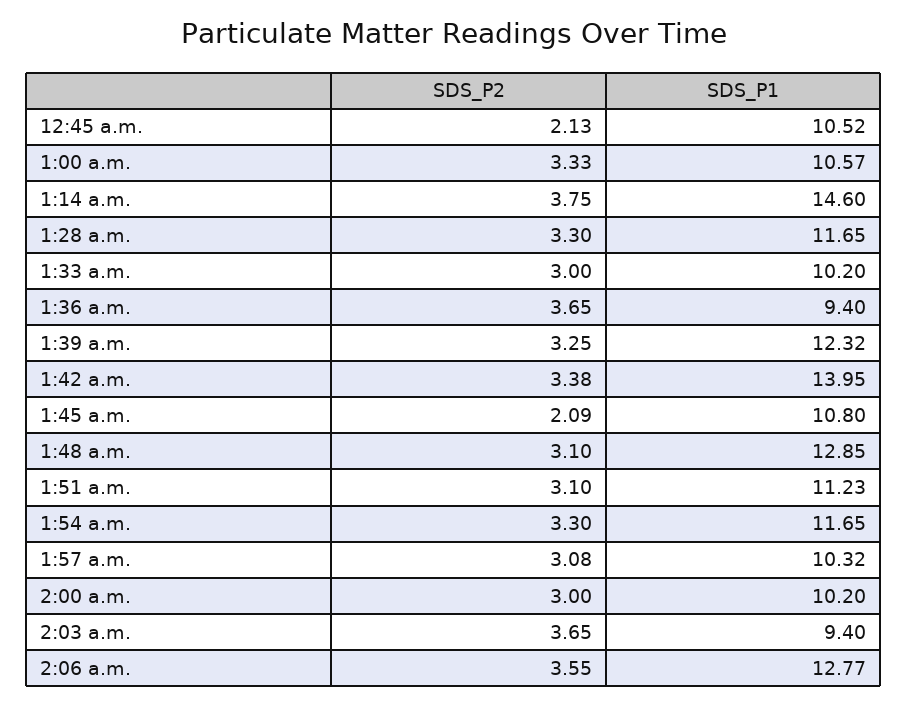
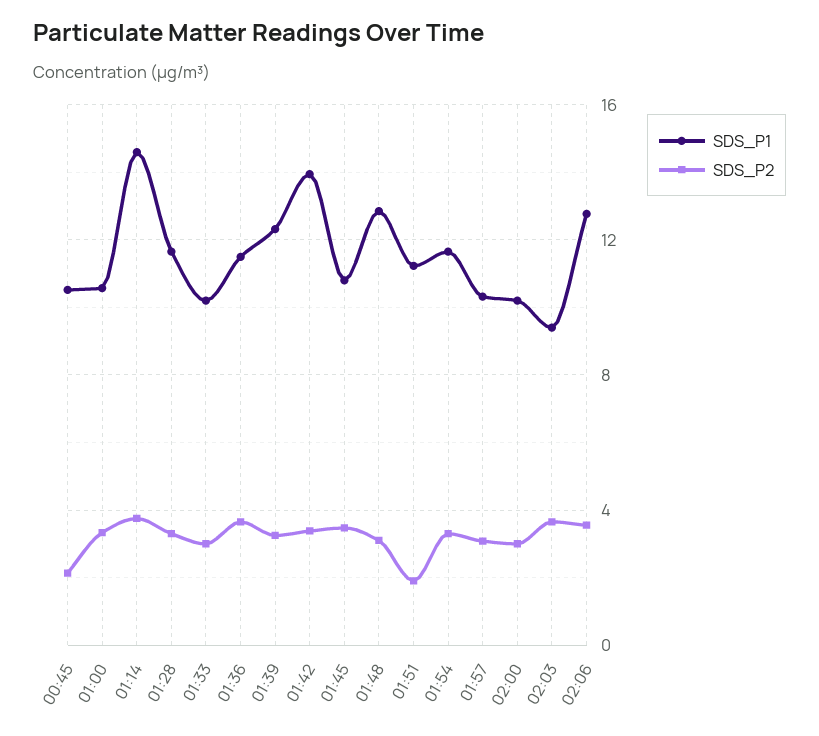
SDS_P1, 1:36 a.m.: 9.4 -> 11.5
SDS_P2, 1:45 a.m.: 2.09 -> 3.5
SDS_P2, 1:51 a.m.: 3.1 -> 2

